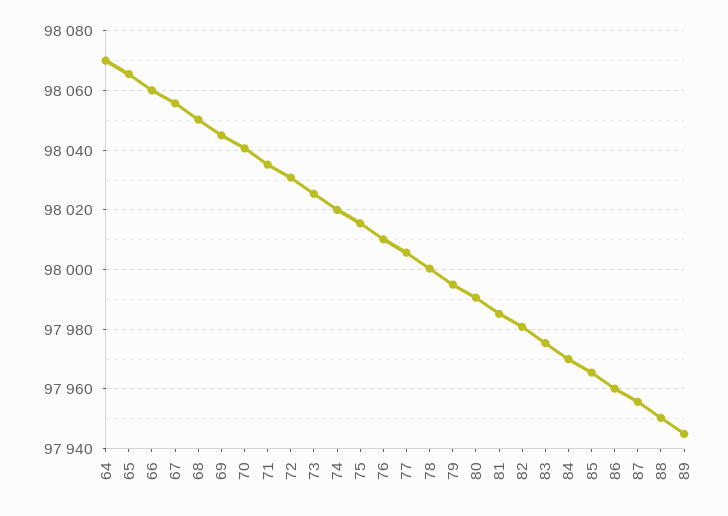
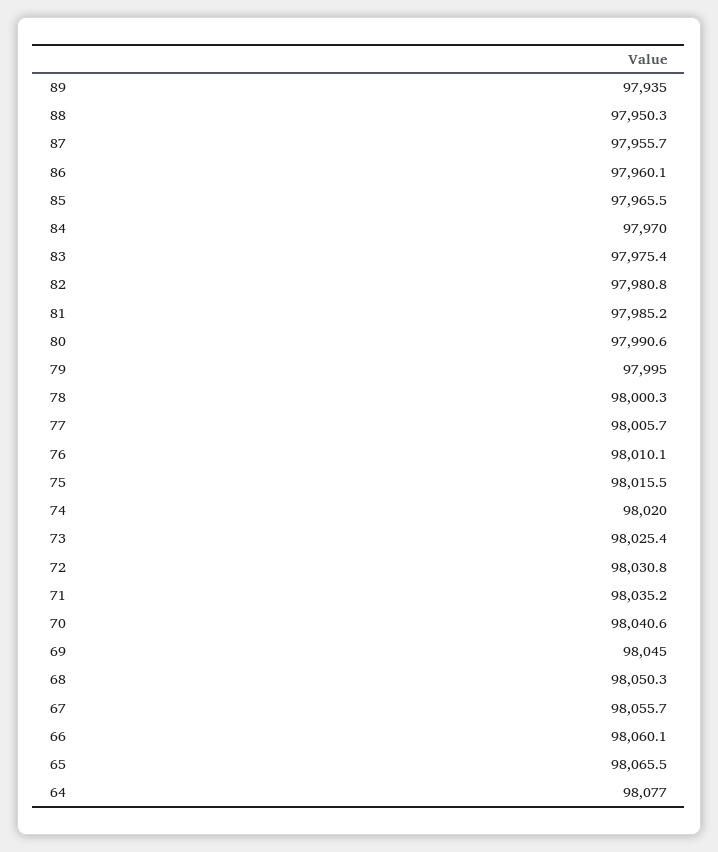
64: 98070 -> 98077
89: 97945 -> 97935

